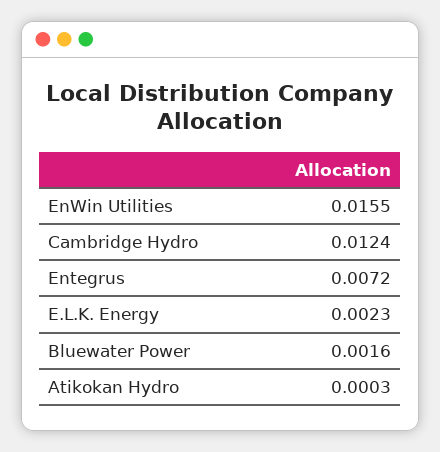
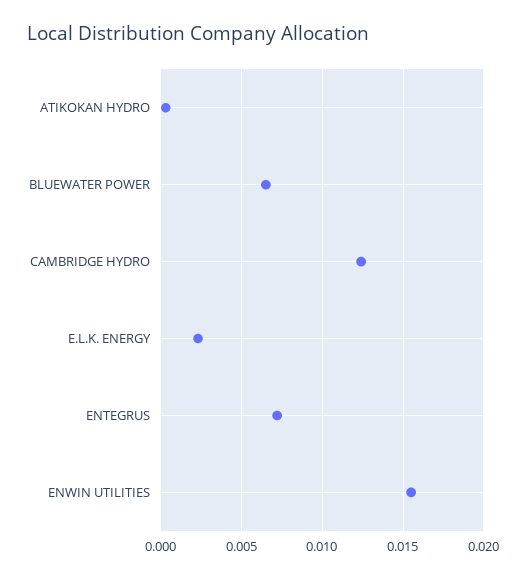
Bluewater Power: 0.0016 -> 0.0065

